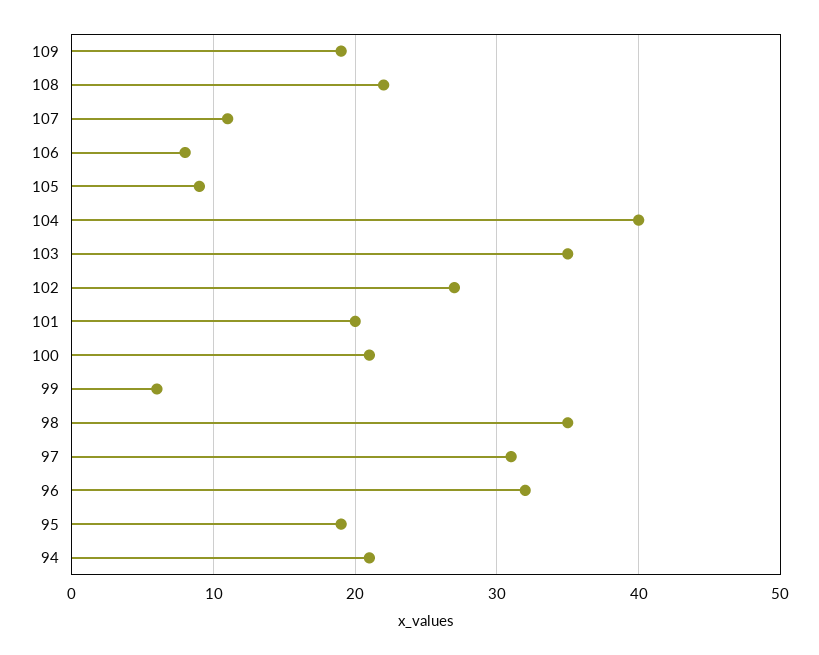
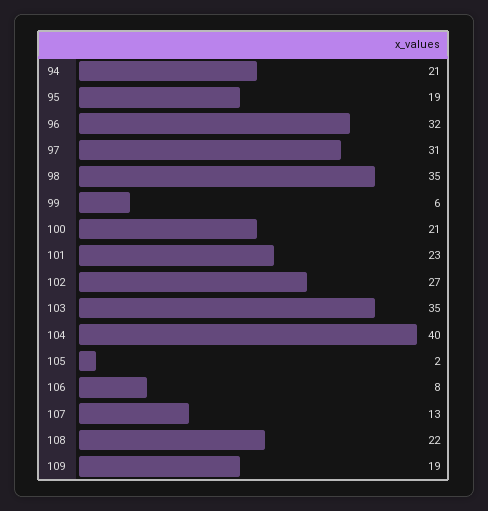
107: 11 -> 13
105: 9 -> 2
101: 20 -> 23

